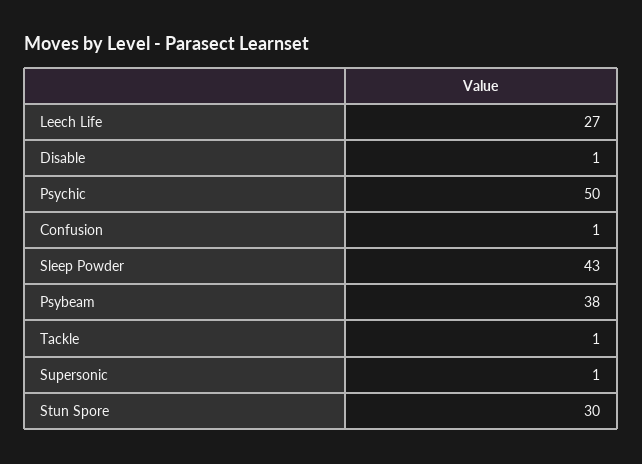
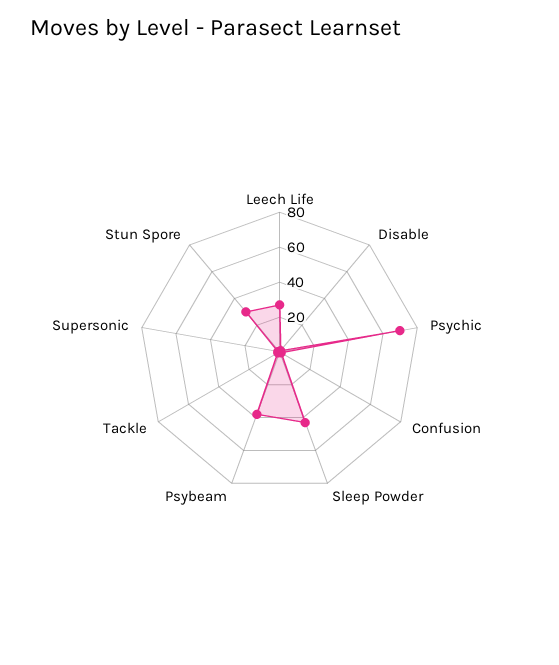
Psychic: 50 -> 70

